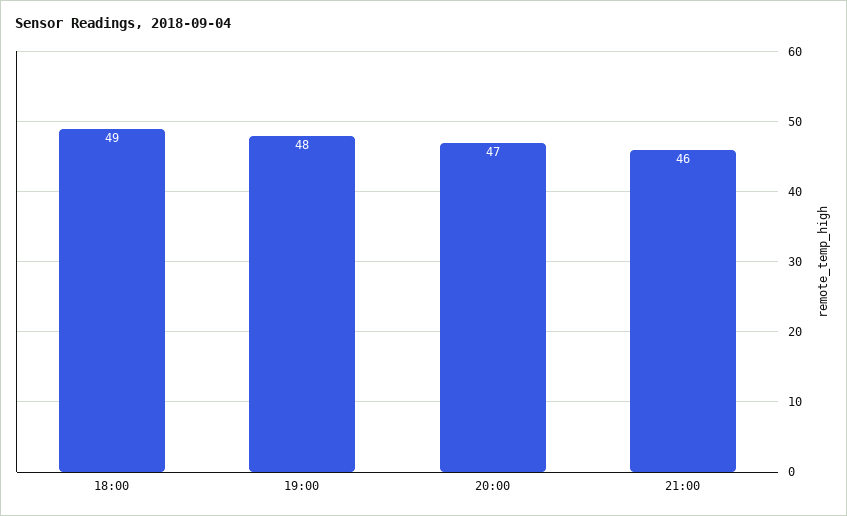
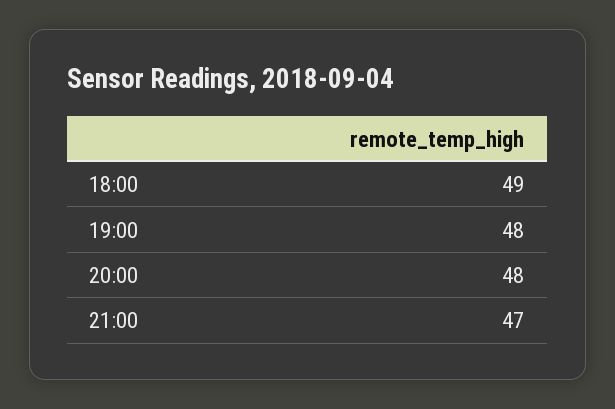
20:00: 47 -> 48
21:00: 46 -> 47

